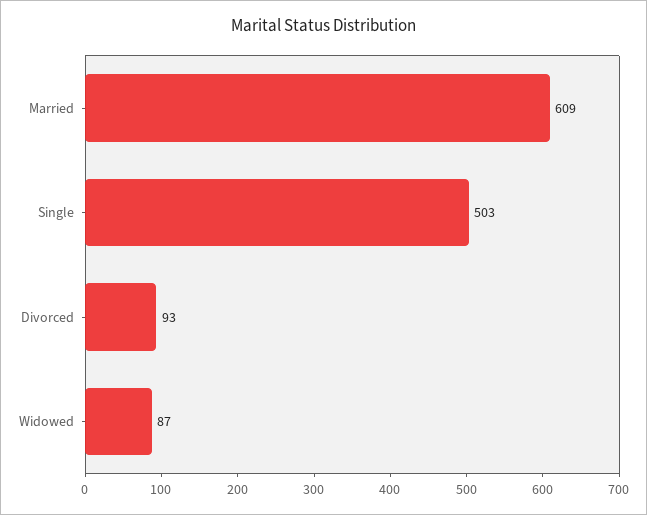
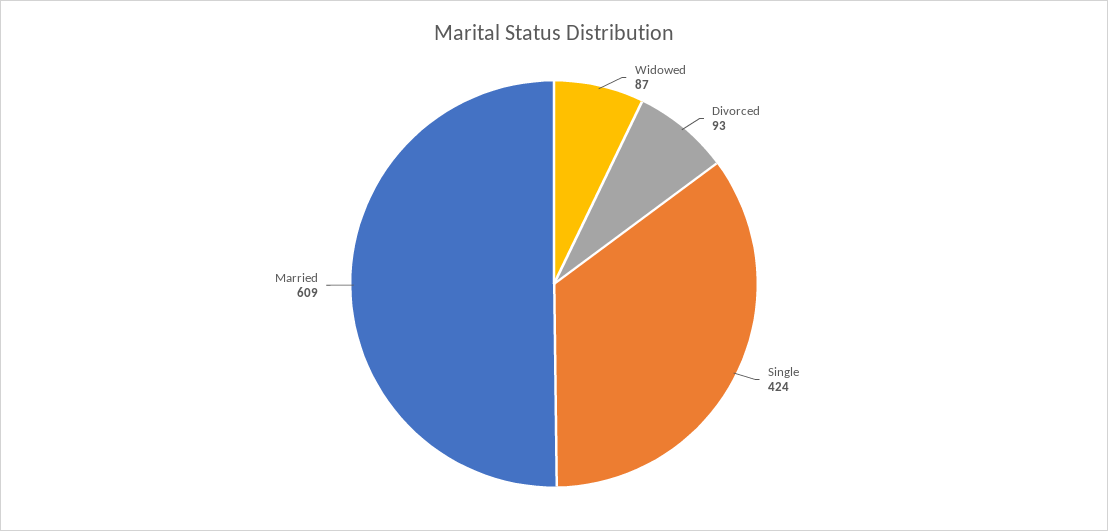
Single: 503 -> 424

